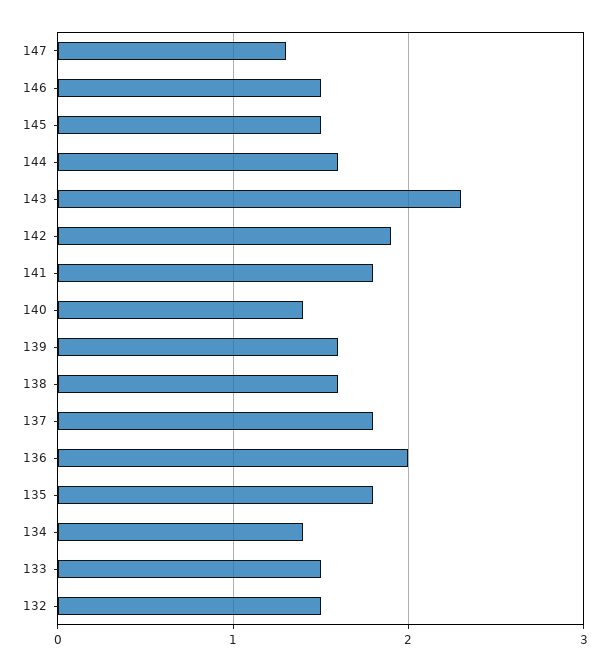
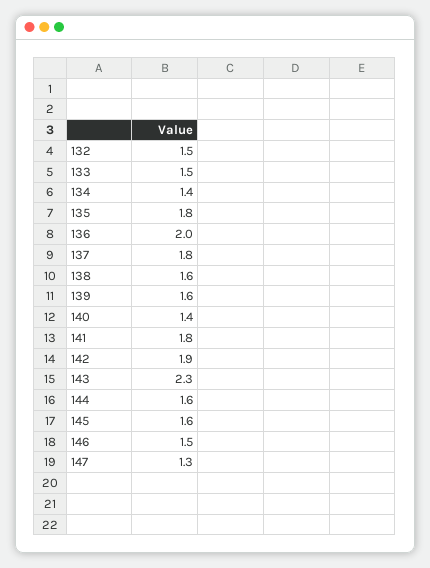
145: 1.5 -> 1.6

